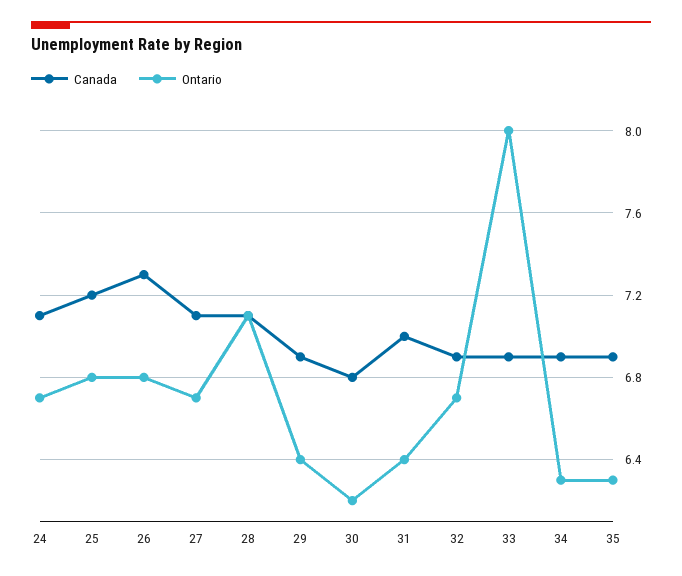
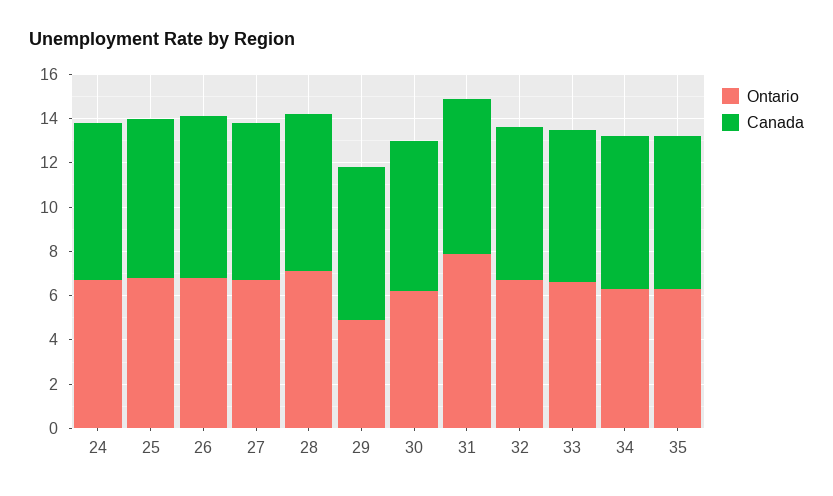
Ontario, 29: 6.4 -> 5
Ontario, 31: 6.4 -> 8
Ontario, 33: 8 -> 6.5

